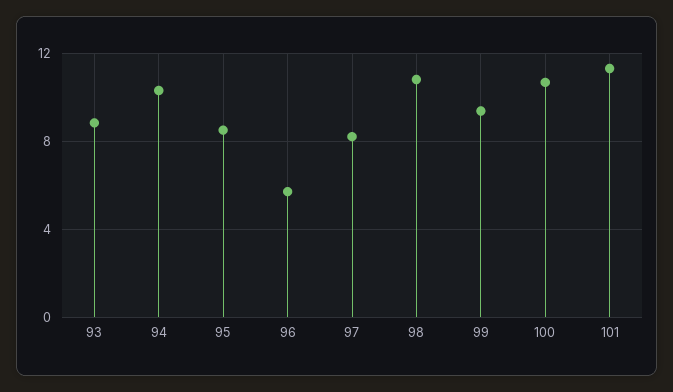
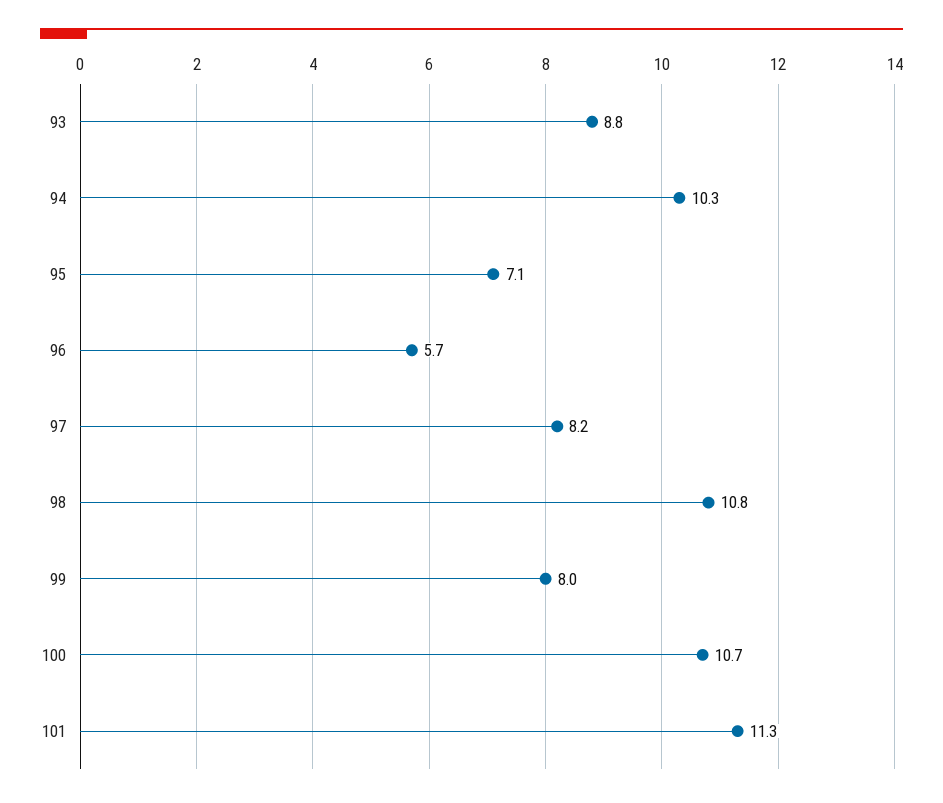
95: 8.5 -> 7.1
99: 9.5 -> 8

